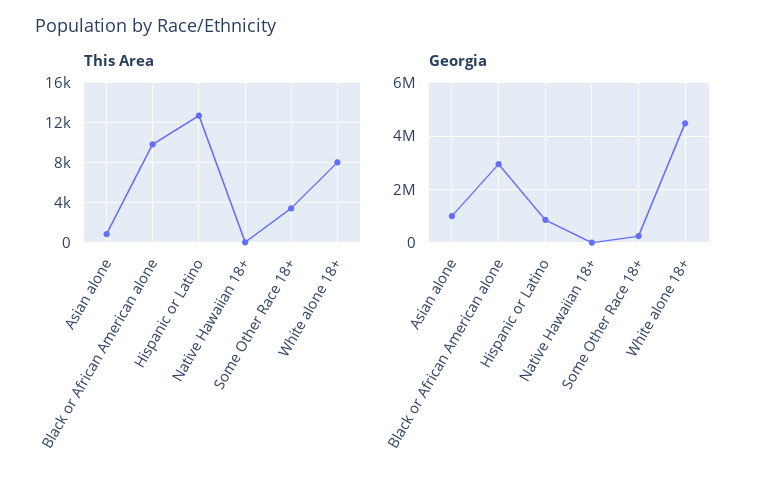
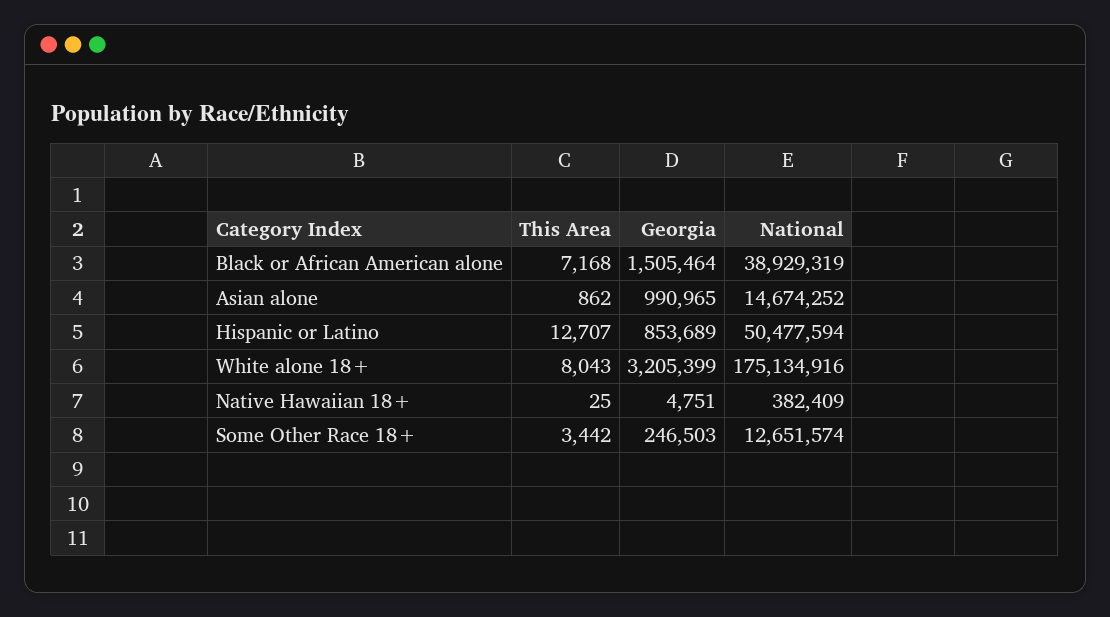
This Area, Black or African American alone: 10000 -> 7168
Georgia, Black or African American alone: 3000000 -> 1505464
Georgia, White alone 18+: 4500000 -> 3205399
National, Black or African American alone: none -> 38929319
National, Asian alone: none -> 14674252
National, Hispanic or Latino: none -> 50477594
National, White alone 18+: none -> 175134916
National, Native Hawaiian 18+: none -> 382409
National, Some Other Race 18+: none -> 12651574

